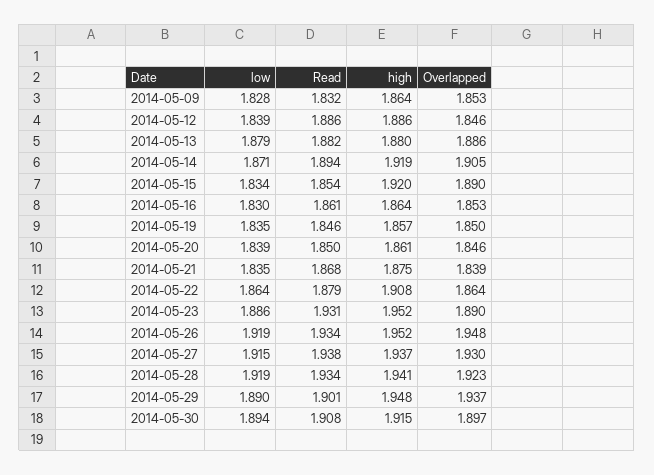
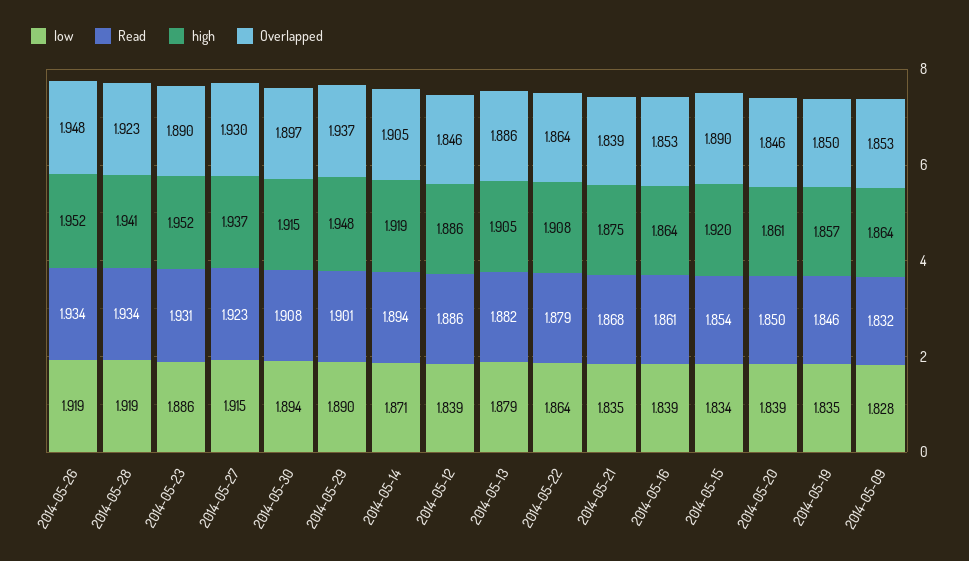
high, 2014-05-13: 1.88 -> 1.905
low, 2014-05-16: 1.83 -> 1.839
Read, 2014-05-27: 1.938 -> 1.923

